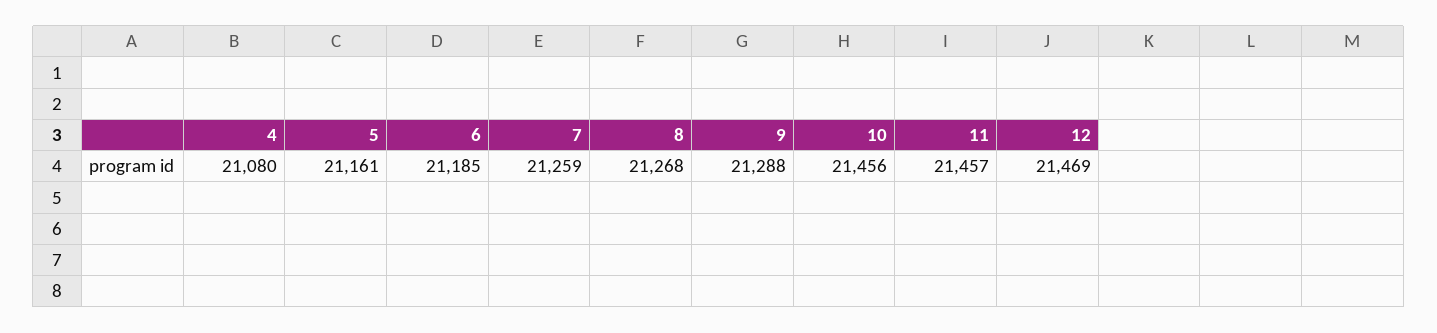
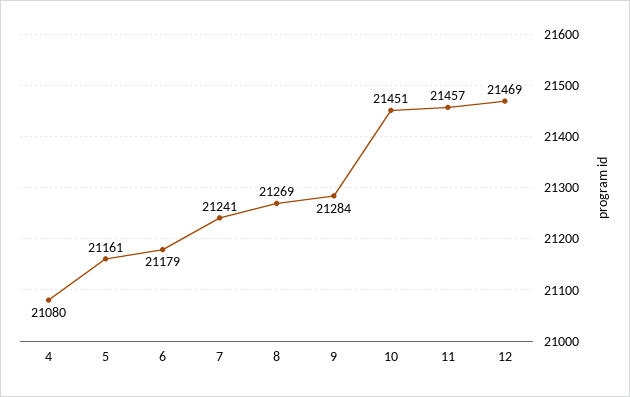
6: 21185 -> 21179
7: 21259 -> 21241
8: 21268 -> 21269
9: 21288 -> 21284
10: 21456 -> 21451

